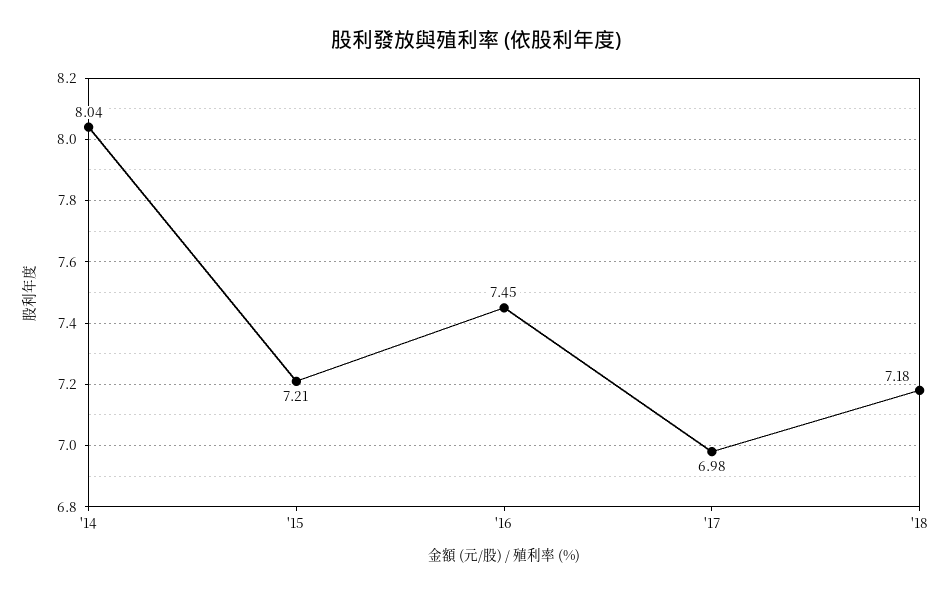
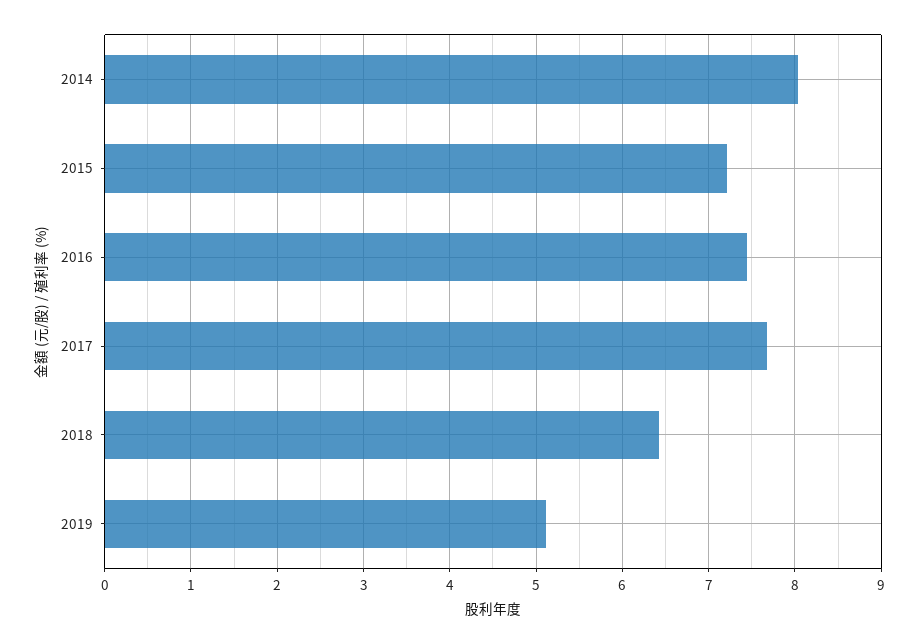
'17: 6.98 -> 7.7
'18: 7.18 -> 6.4
2019: none -> 5.1

